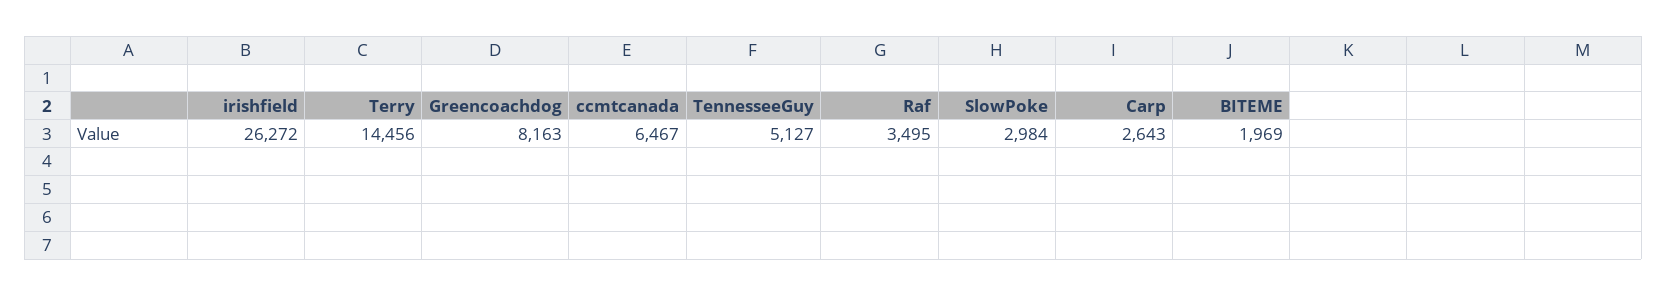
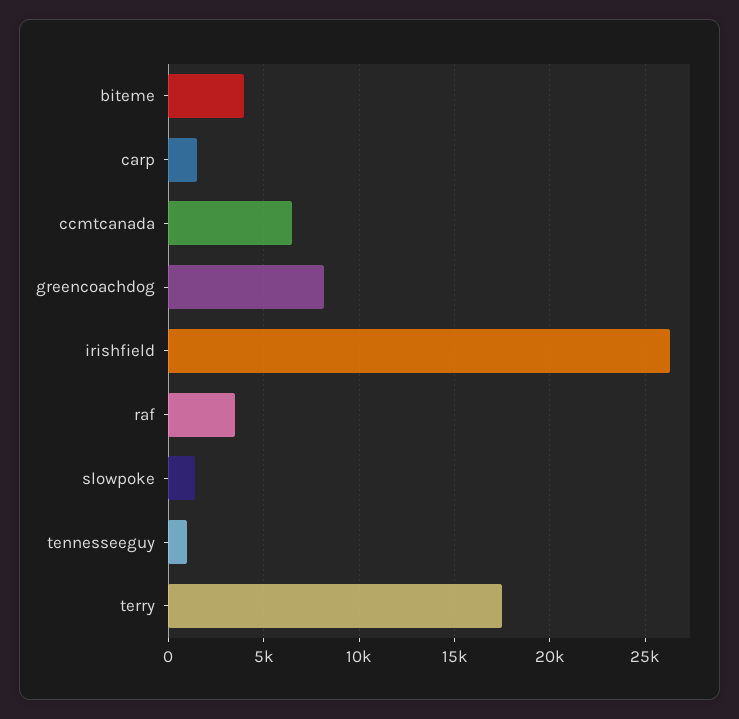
Terry: 14456 -> 17500
TennesseeGuy: 5127 -> 1000
SlowPoke: 2984 -> 1500
Carp: 2643 -> 1500
BITEME: 1969 -> 4000

